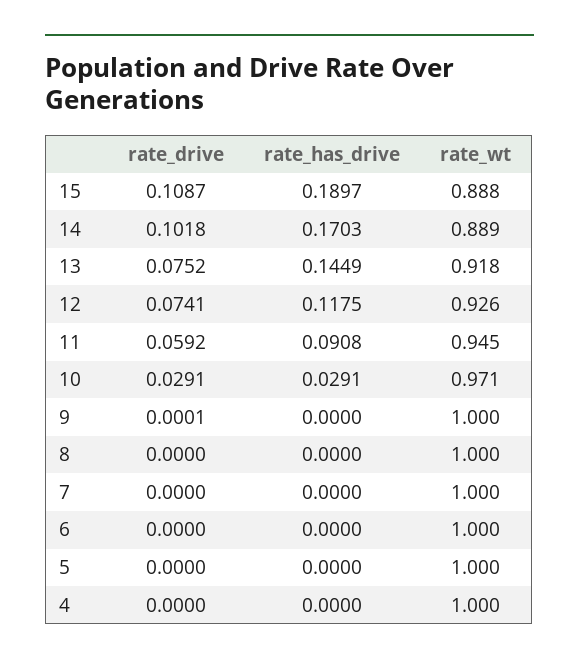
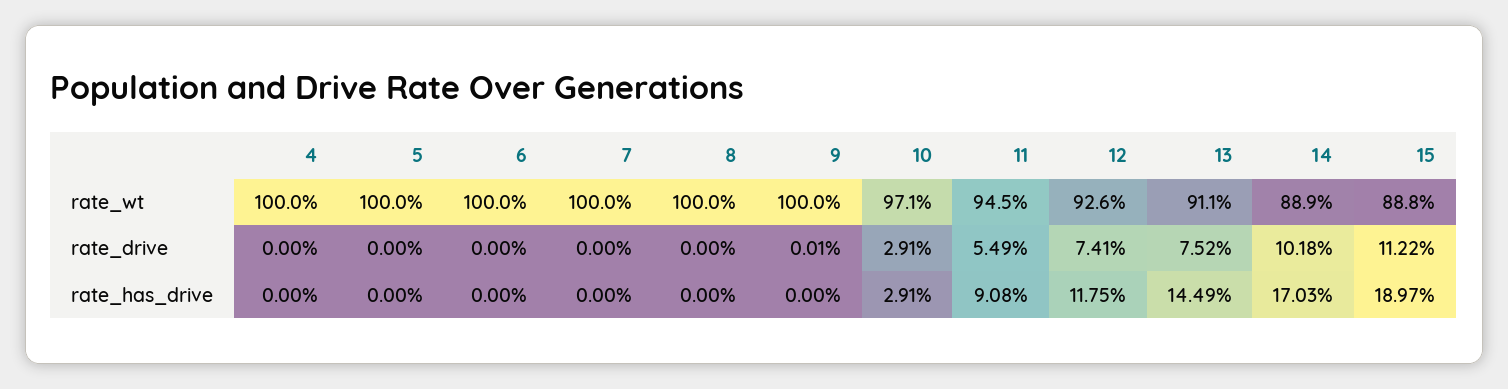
rate_drive, 15: 0.1087 -> 0.1122
rate_wt, 13: 0.918 -> 0.911
rate_drive, 11: 0.0592 -> 0.0549

